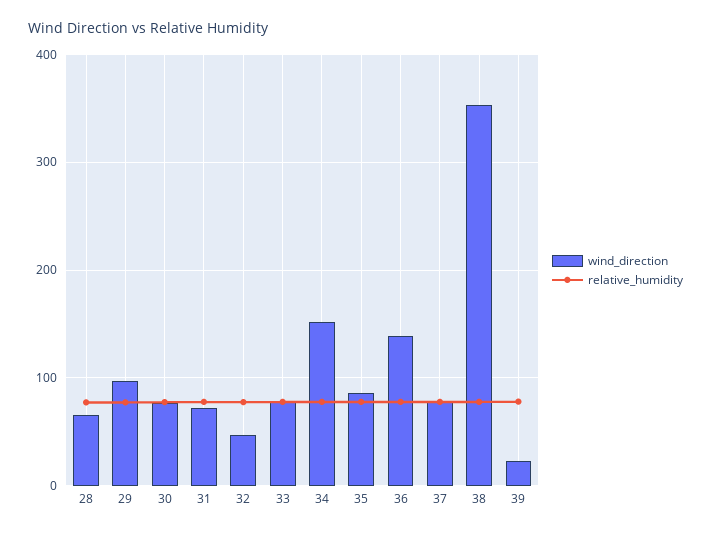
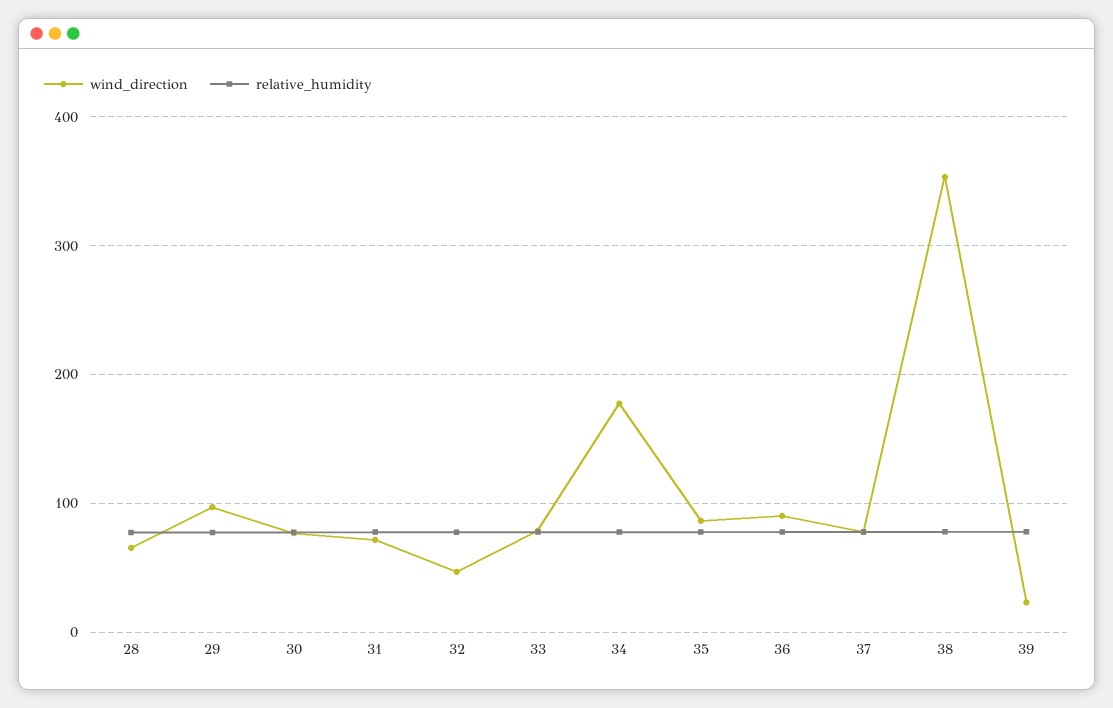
wind_direction, 34: 150 -> 180
wind_direction, 36: 140 -> 90

